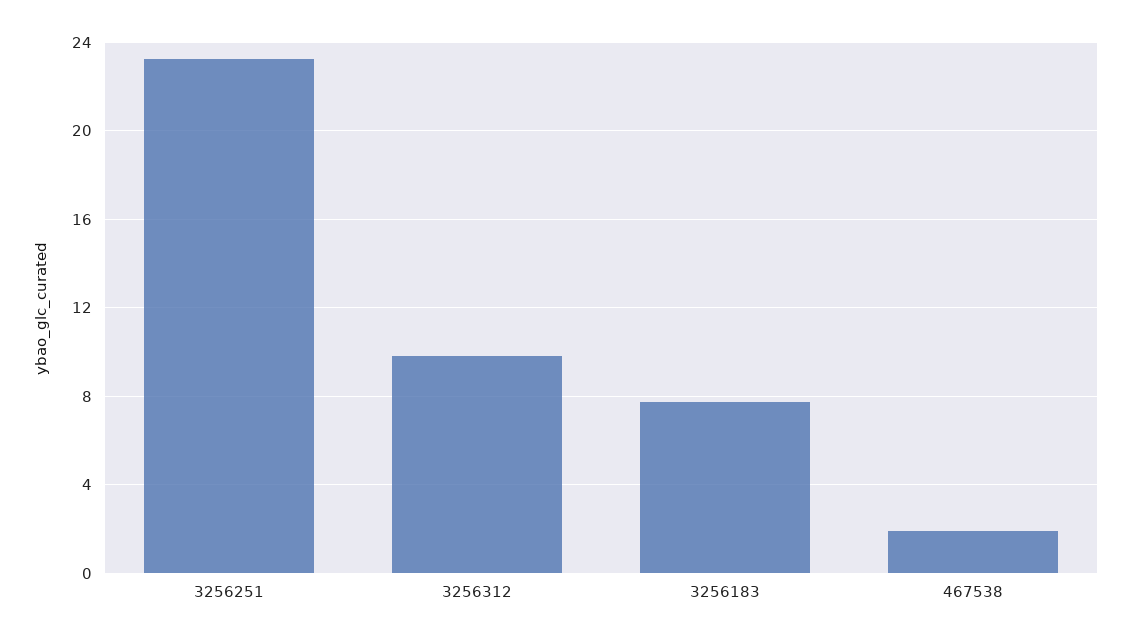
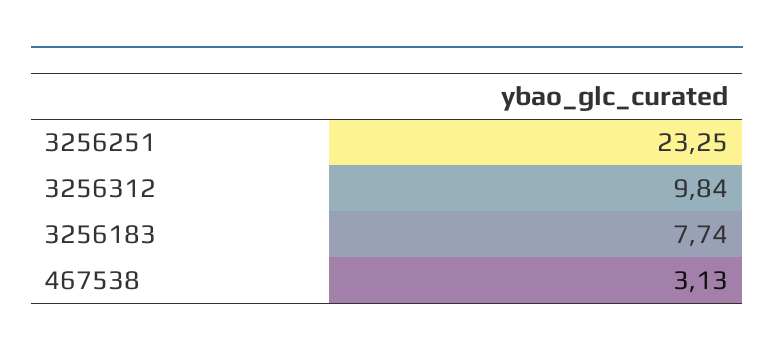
467538: 2 -> 3.13

